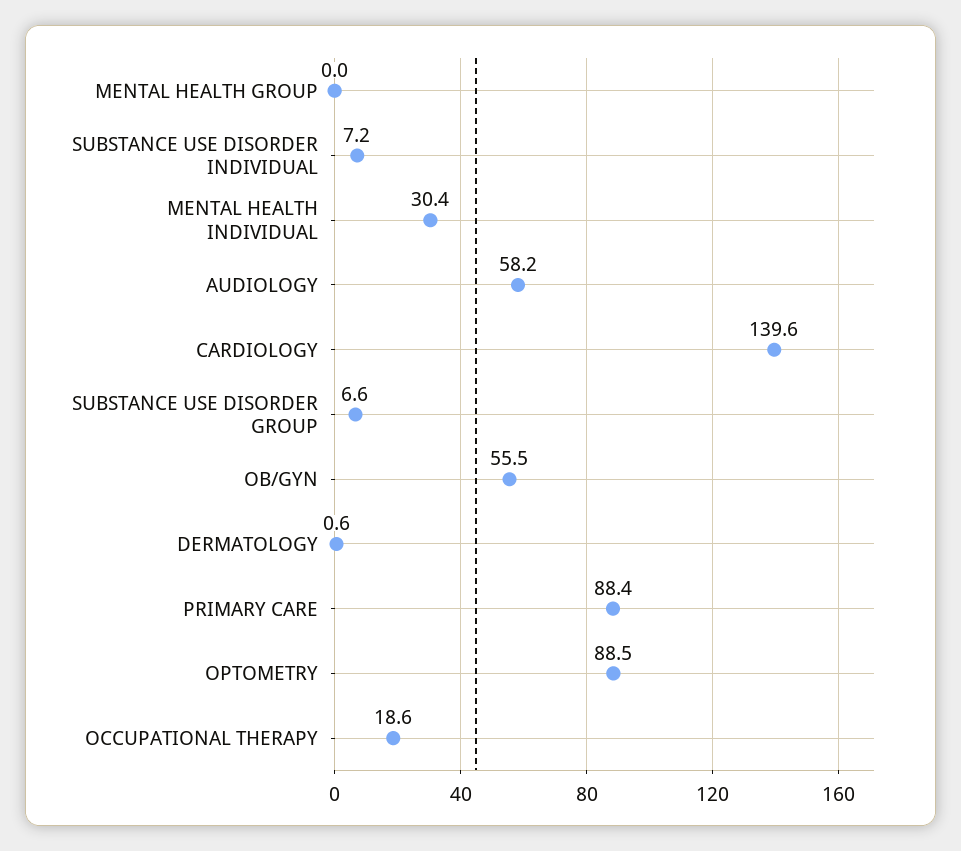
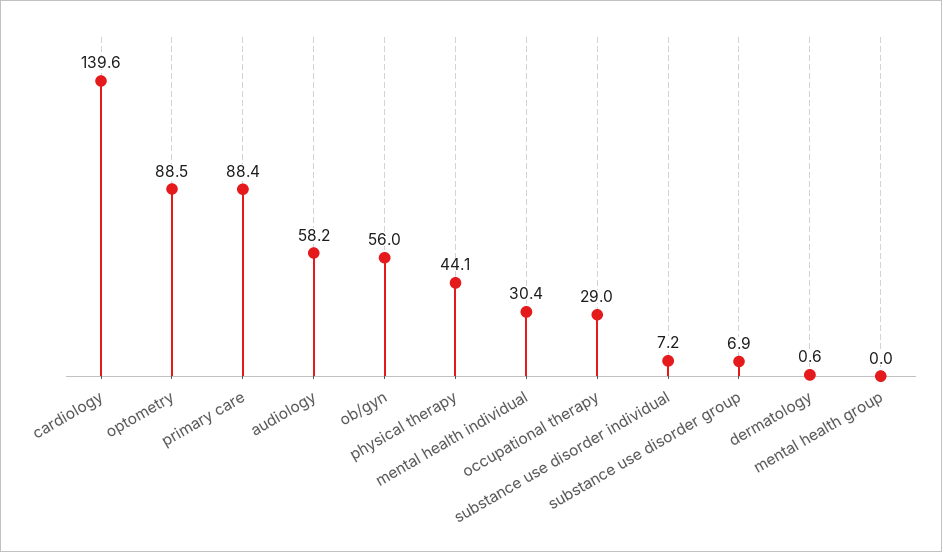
SUBSTANCE USE DISORDER GROUP: 6.6 -> 6.9
OB/GYN: 55.5 -> 56
OCCUPATIONAL THERAPY: 18.6 -> 29
physical therapy: none -> 44.1

